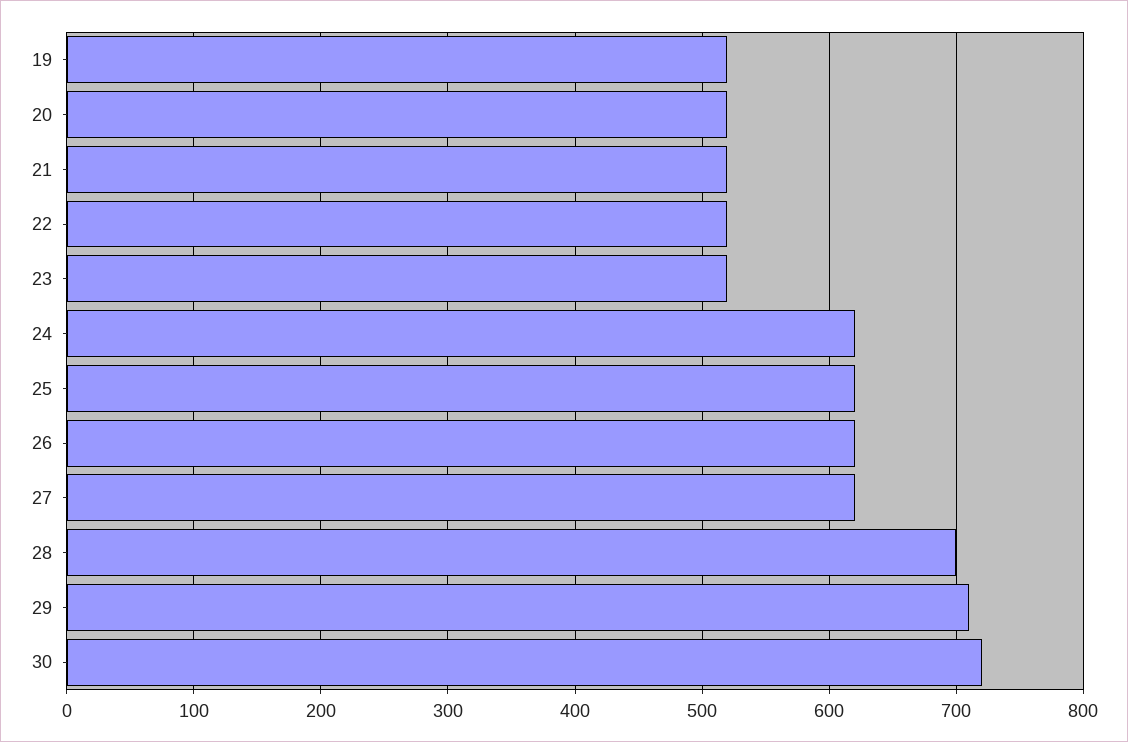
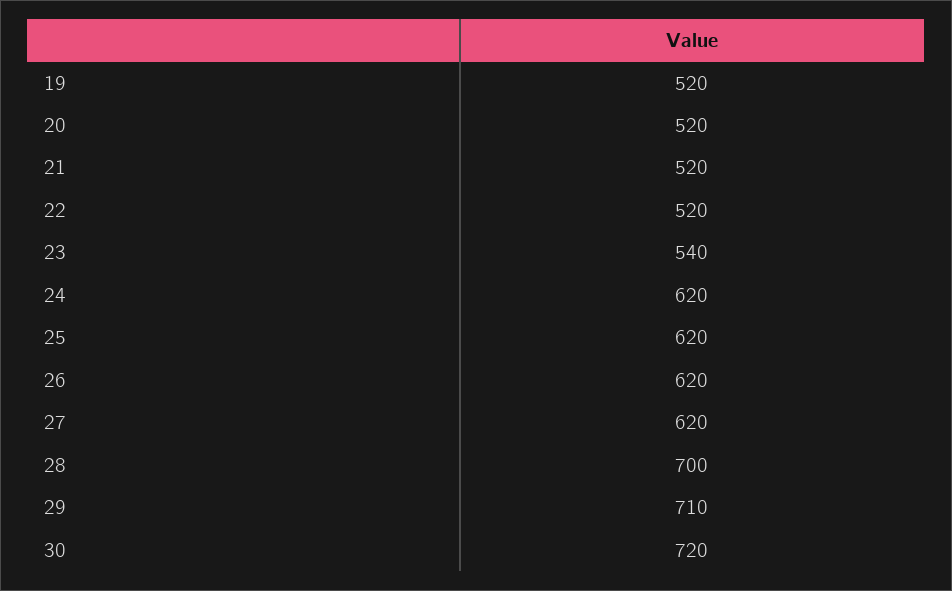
23: 520 -> 540

